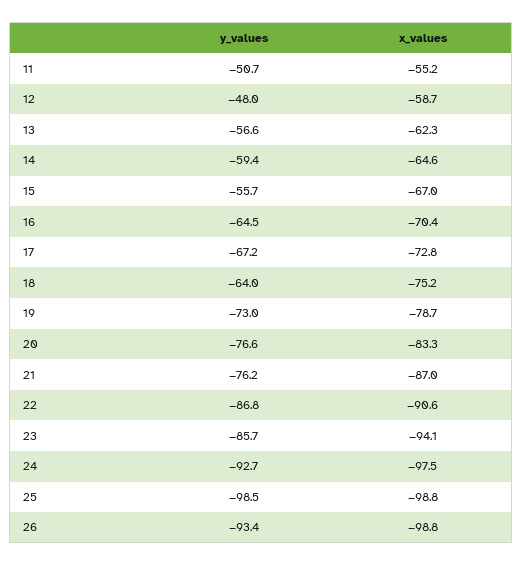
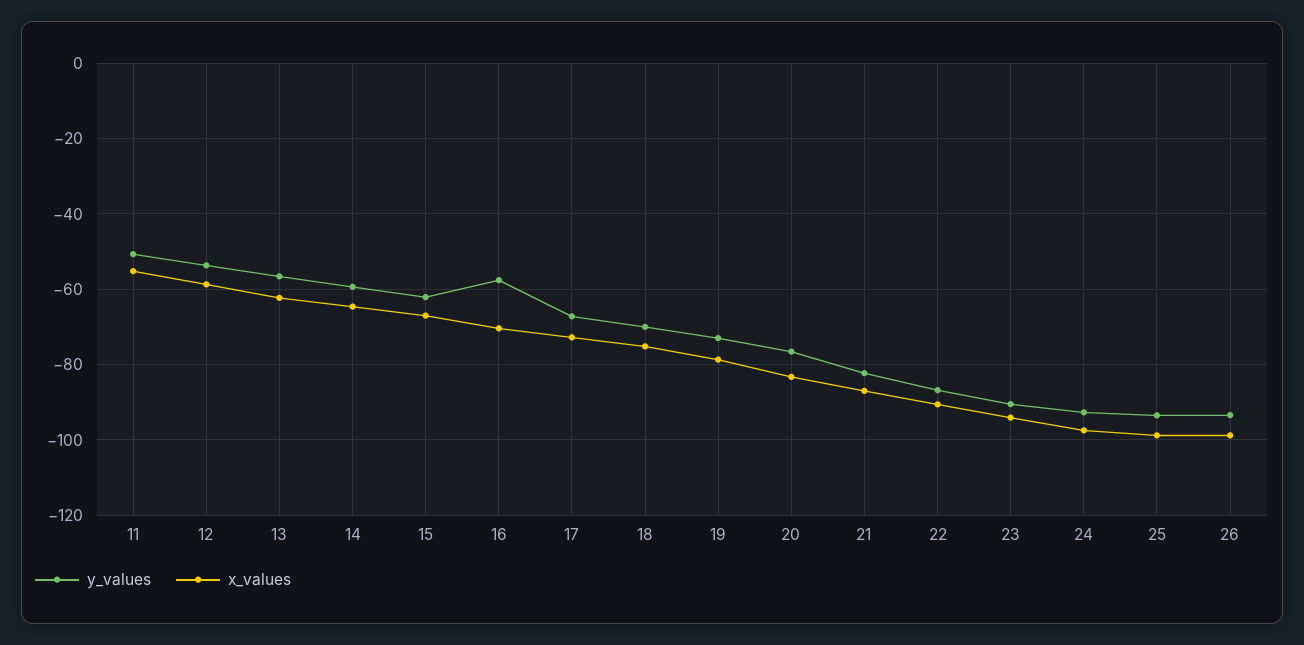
y_values, 12: -48 -> -54
y_values, 15: -55.7 -> -62
y_values, 16: -64.5 -> -58
y_values, 18: -64 -> -70
y_values, 21: -76.2 -> -82
y_values, 23: -85.7 -> -90
y_values, 25: -98.5 -> -94

